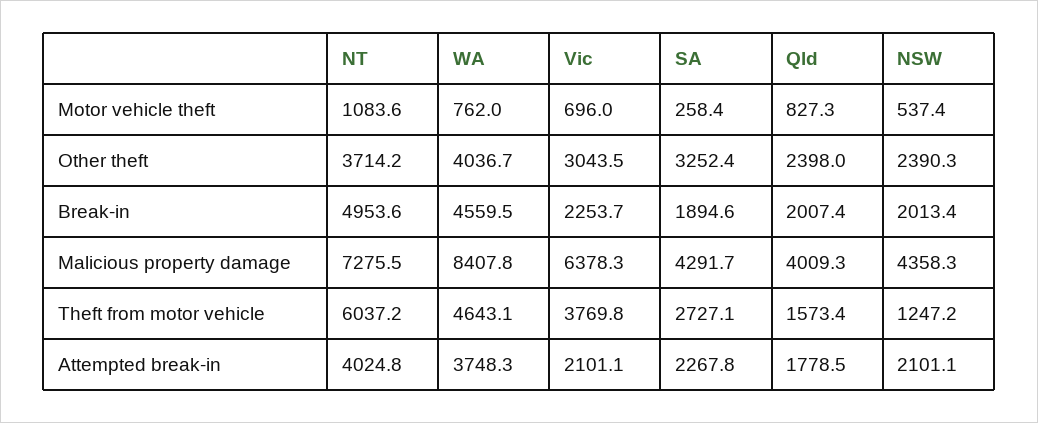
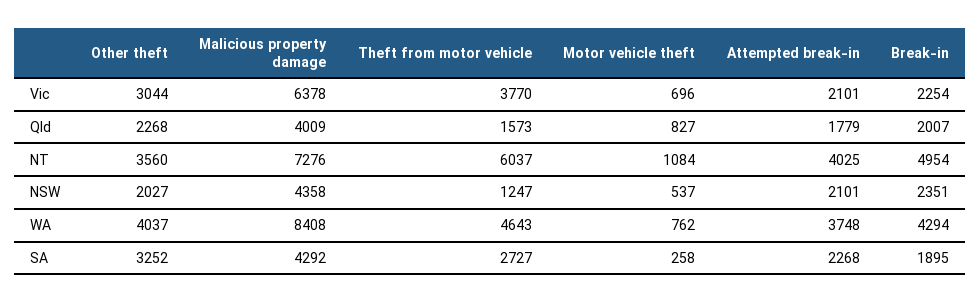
NT, Other theft: 3714.2 -> 3560
Qld, Other theft: 2398 -> 2268
NSW, Other theft: 2390.3 -> 2027
WA, Break-in: 4559.5 -> 4294
NSW, Break-in: 2013.4 -> 2351

